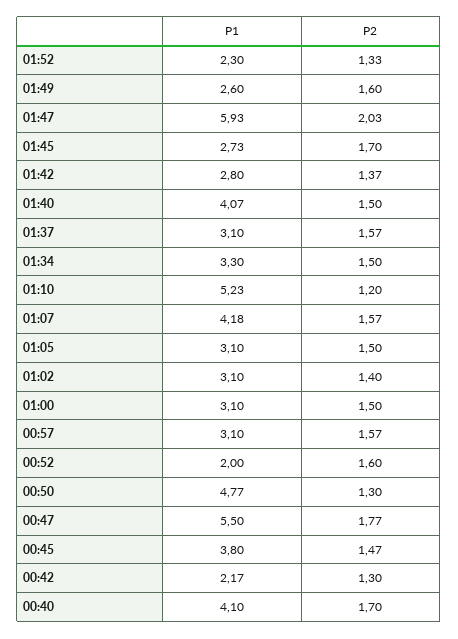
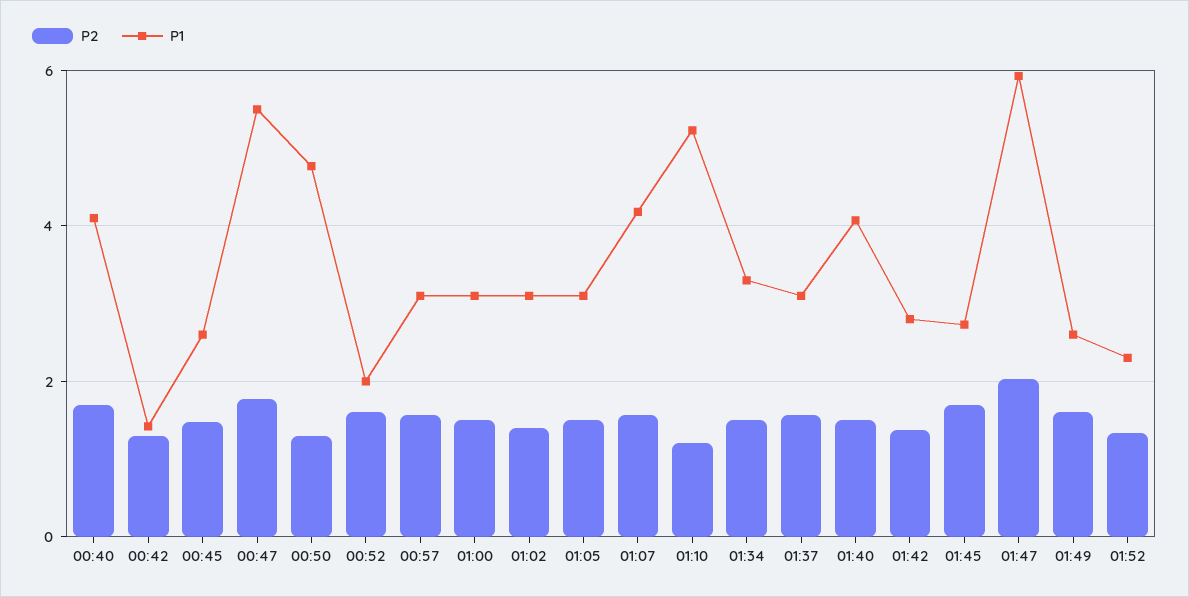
P1, 00:45: 3.8 -> 2.6
P1, 00:42: 2.17 -> 1.4

